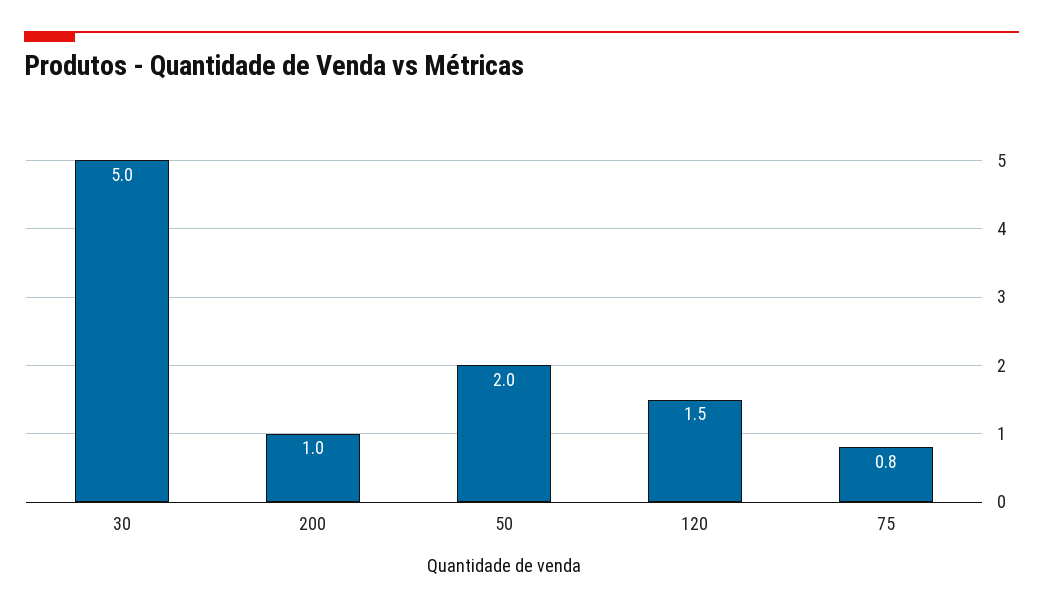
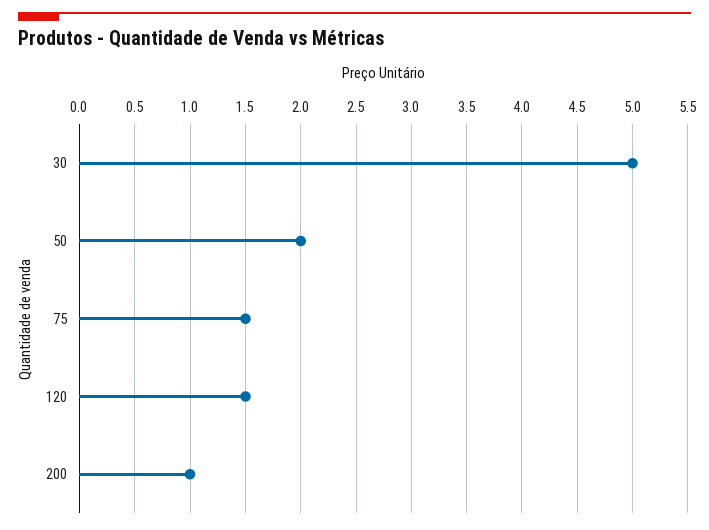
75: 0.8 -> 1.5

